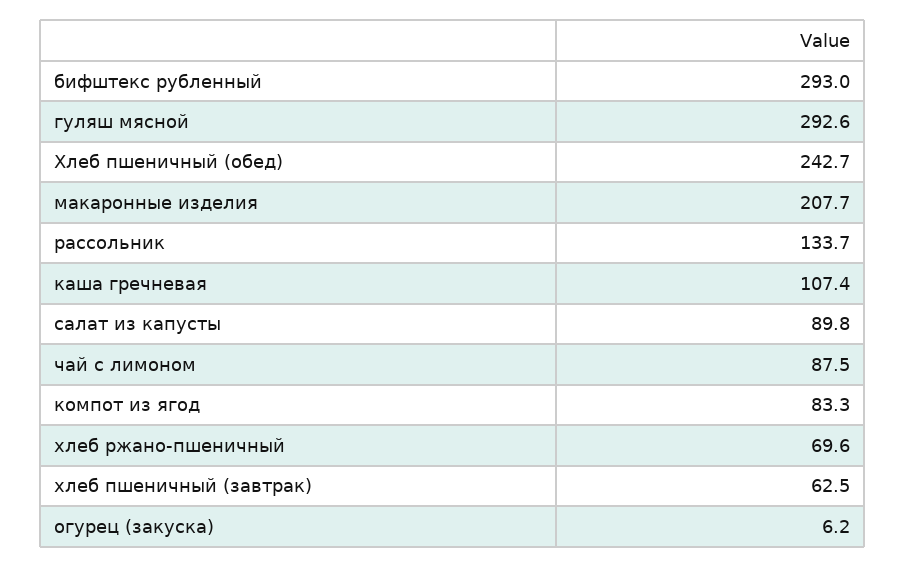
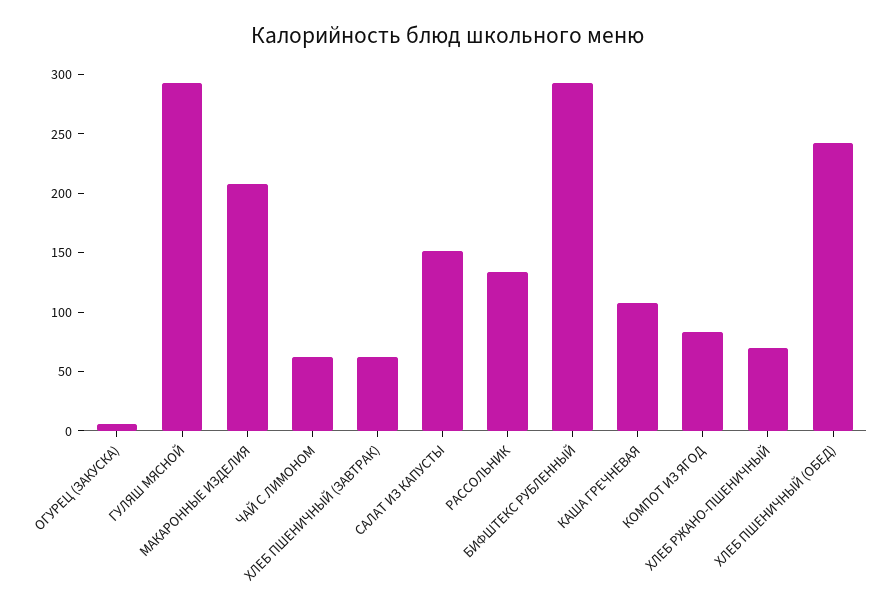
салат из капусты: 89.8 -> 150
чай с лимоном: 87.5 -> 60

